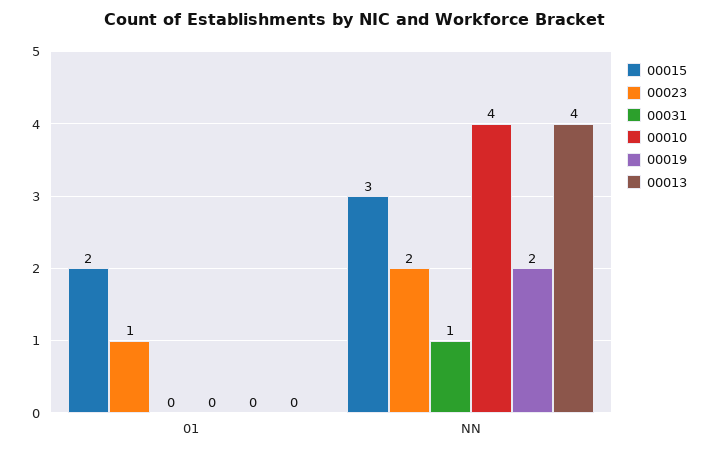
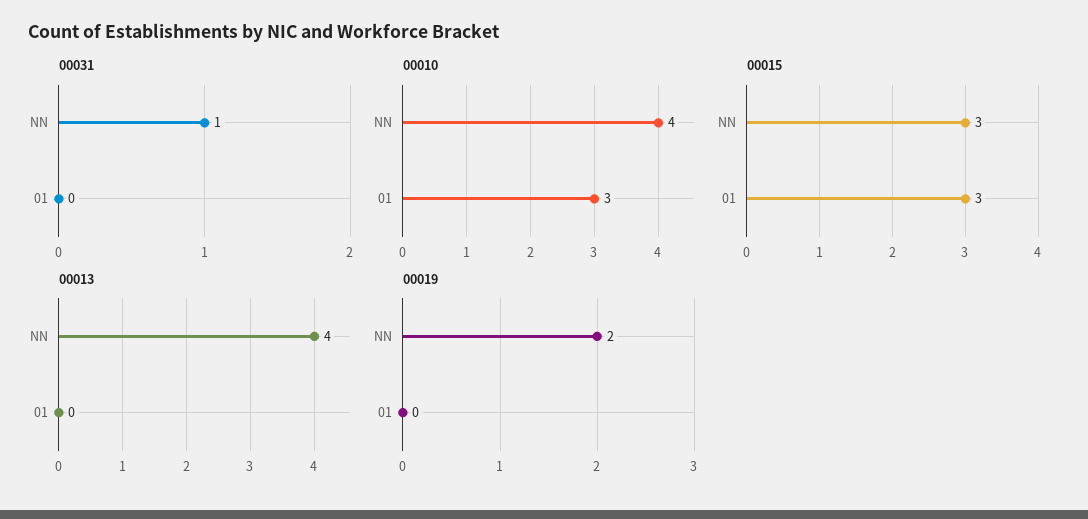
00015, 01: 2 -> 3
00023, 01: 1 -> none
00010, 01: 0 -> 3
00023, NN: 2 -> none

